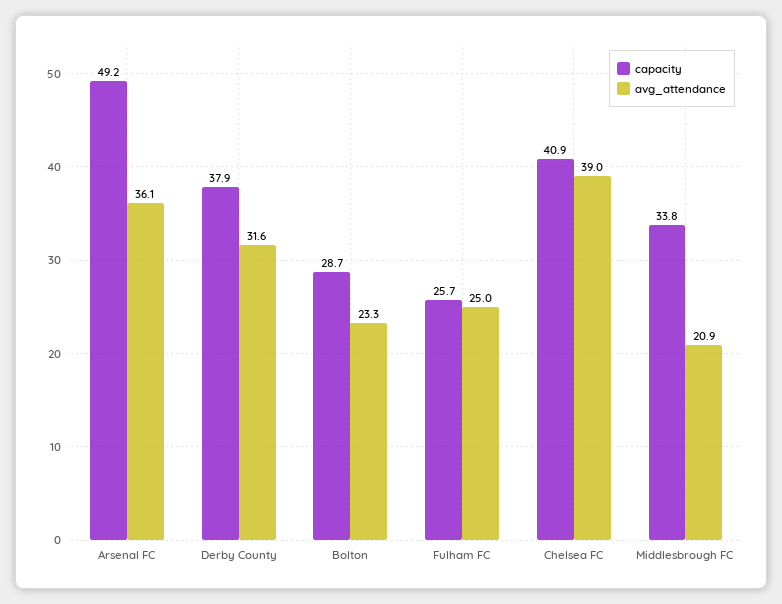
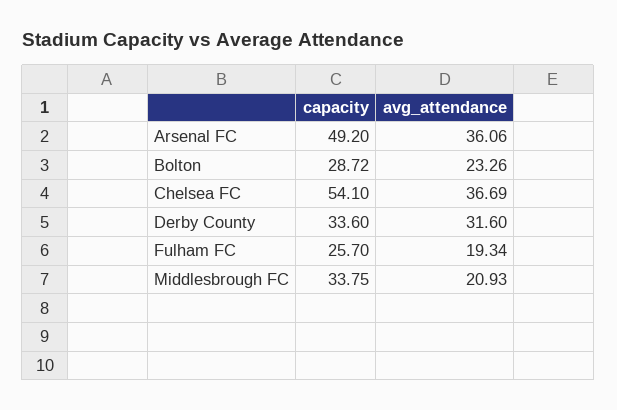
capacity, Derby County: 37.9 -> 33.6
avg_attendance, Fulham FC: 25 -> 19.34
capacity, Chelsea FC: 40.9 -> 54.1
avg_attendance, Chelsea FC: 39 -> 36.69

